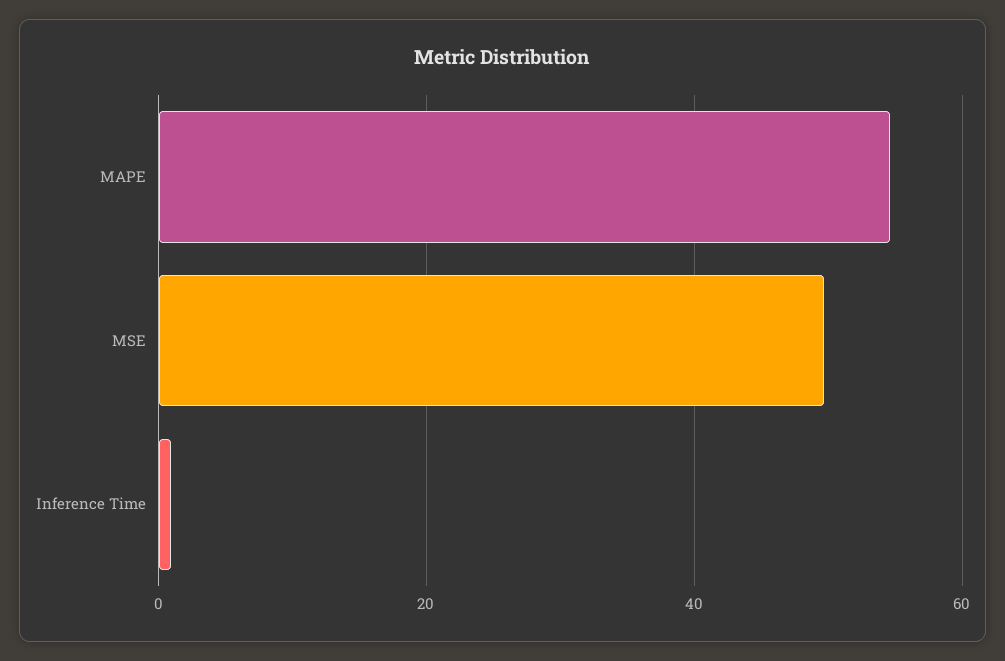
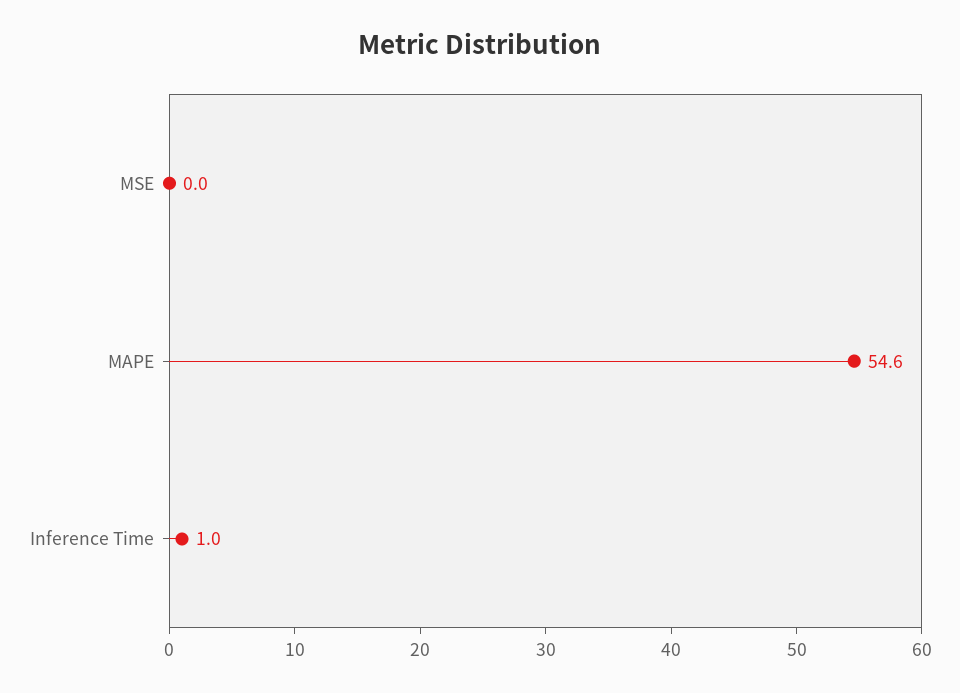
MSE: 50 -> 0

